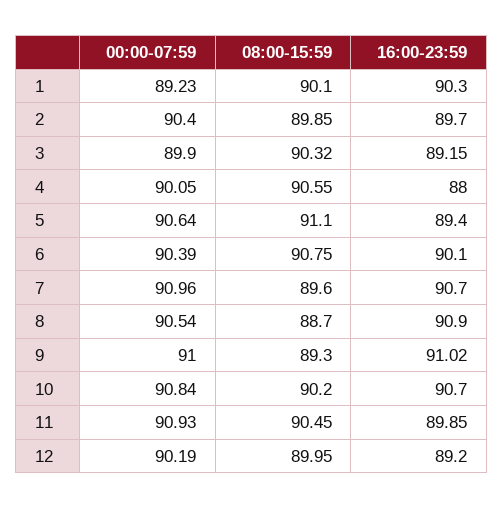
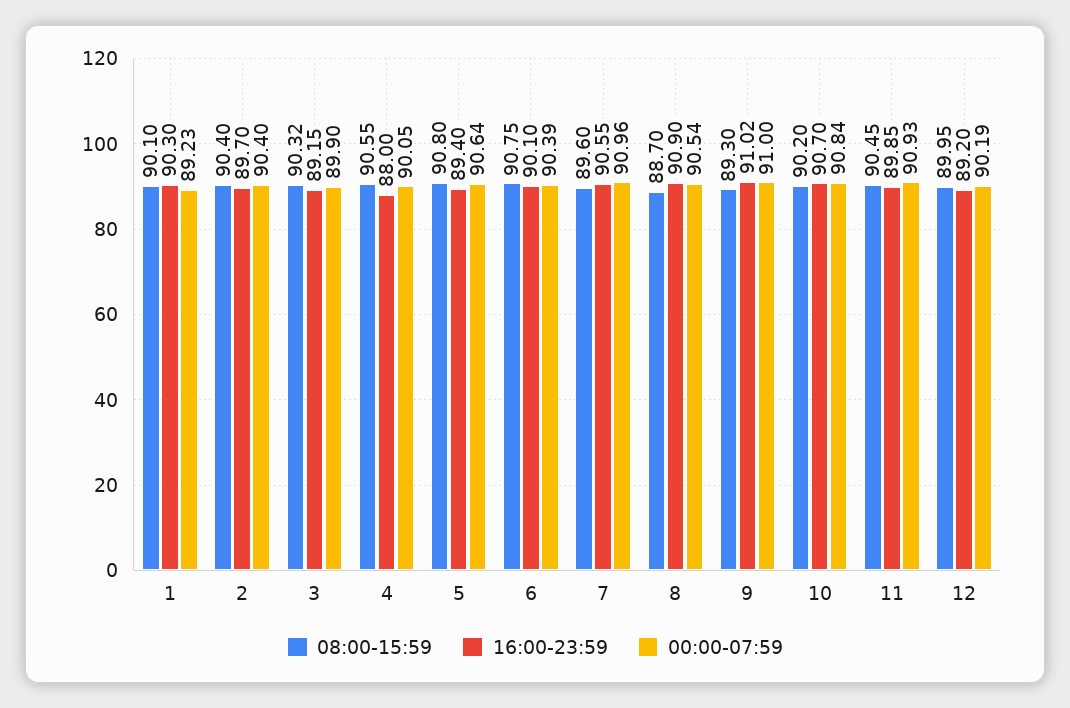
08:00-15:59, 2: 89.85 -> 90.4
08:00-15:59, 5: 91.1 -> 90.8
16:00-23:59, 7: 90.7 -> 90.55

